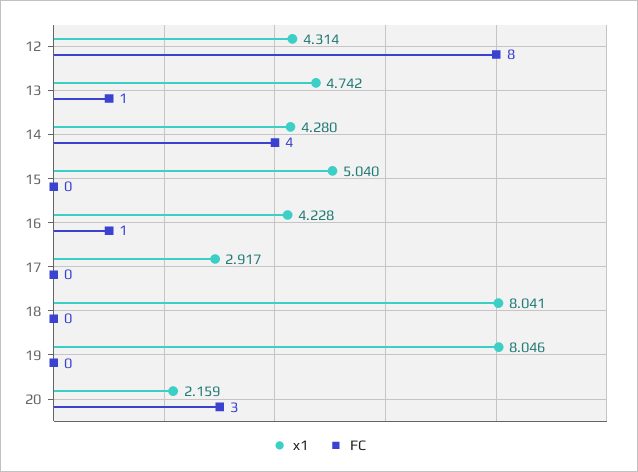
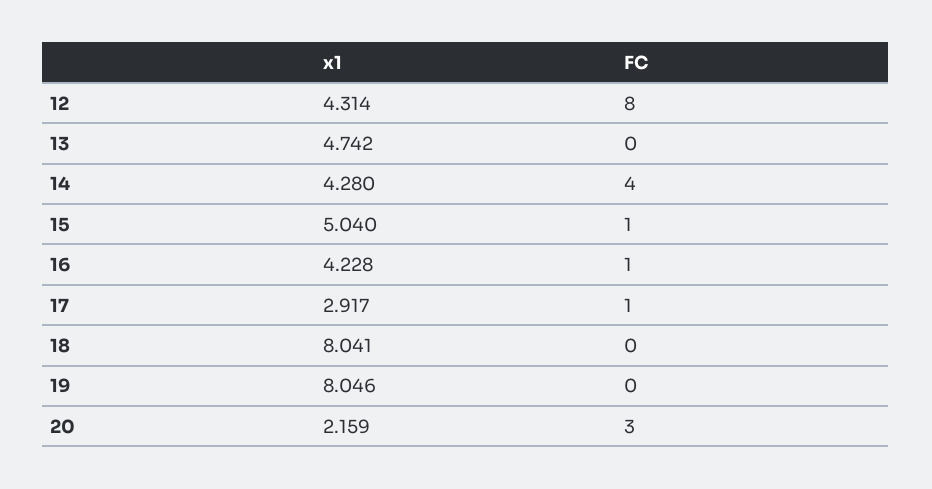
FC, 13: 1 -> 0
FC, 15: 0 -> 1
FC, 17: 0 -> 1

